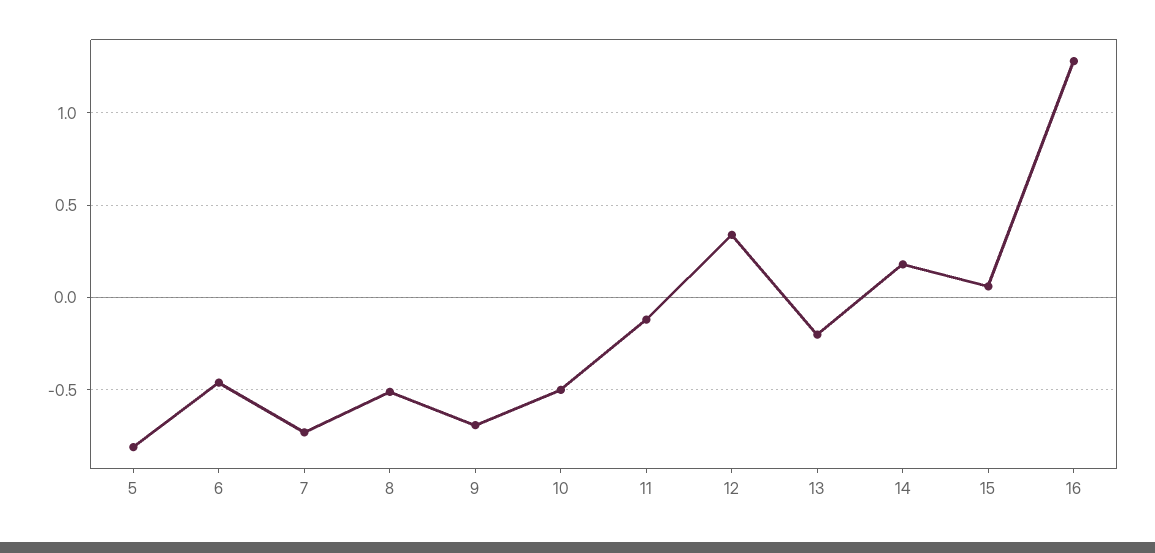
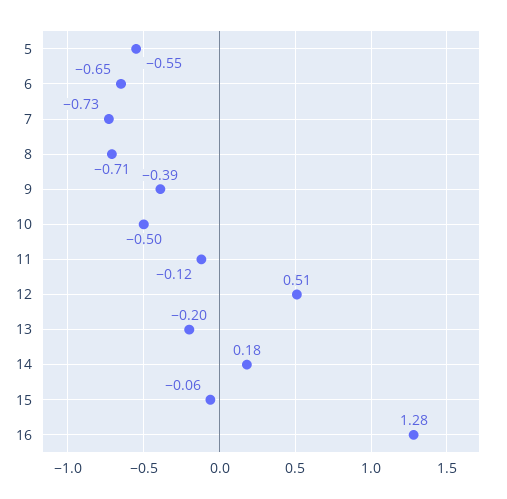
5: -0.8 -> -0.55
6: -0.45 -> -0.65
8: -0.5 -> -0.71
9: -0.7 -> -0.39
12: 0.35 -> 0.51
15: 0.05 -> -0.06

